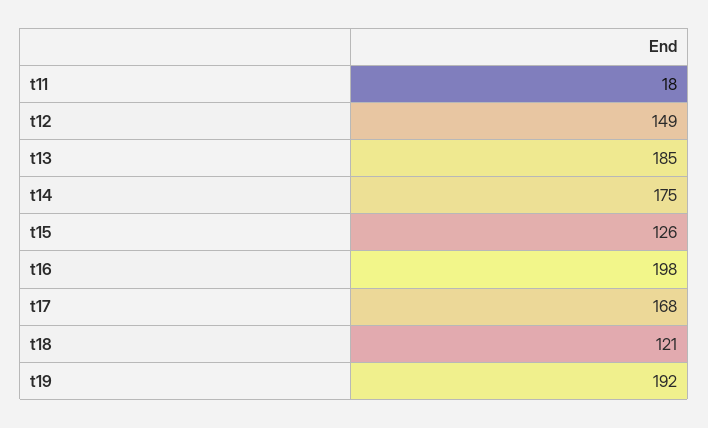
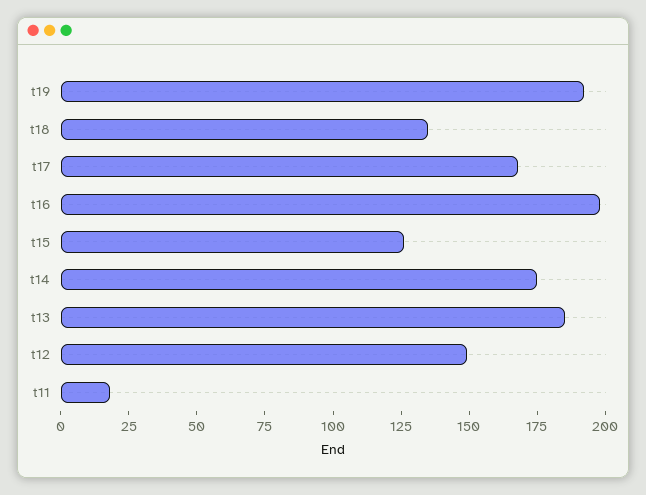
t18: 121 -> 135

